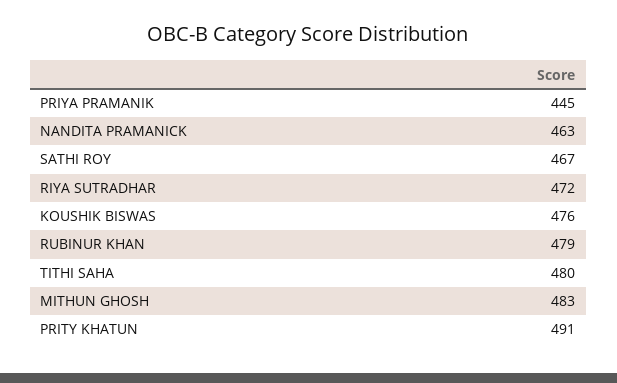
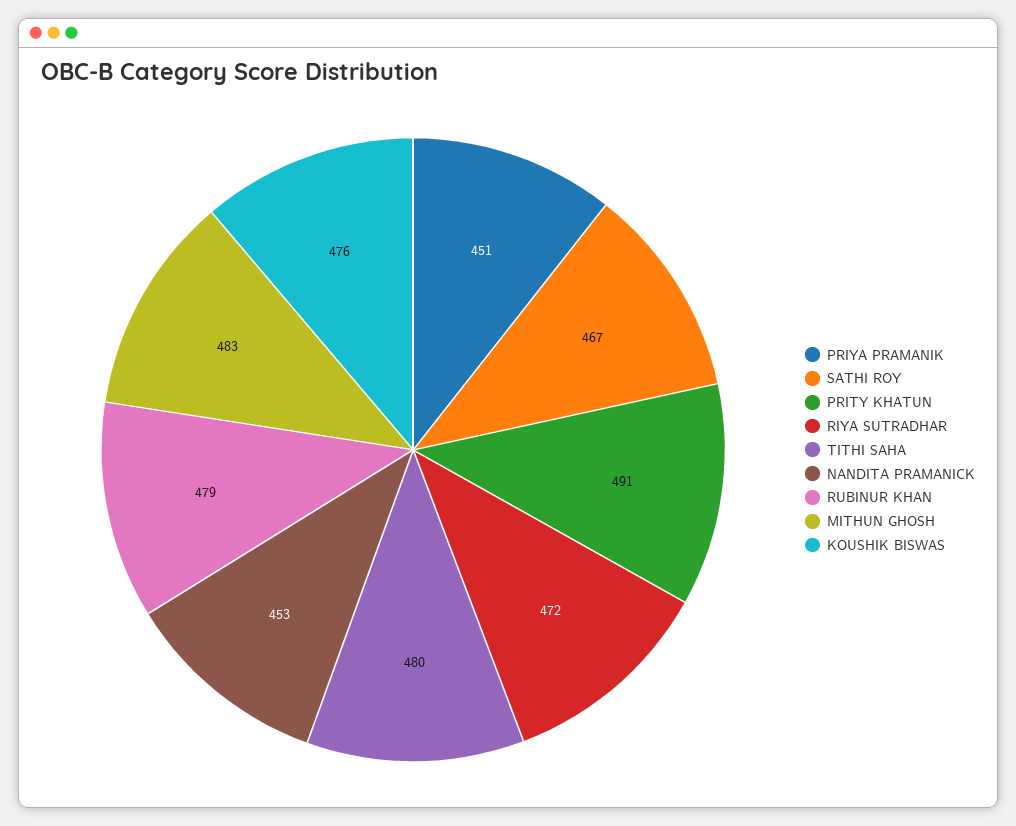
PRIYA PRAMANIK: 445 -> 451
NANDITA PRAMANICK: 463 -> 453

